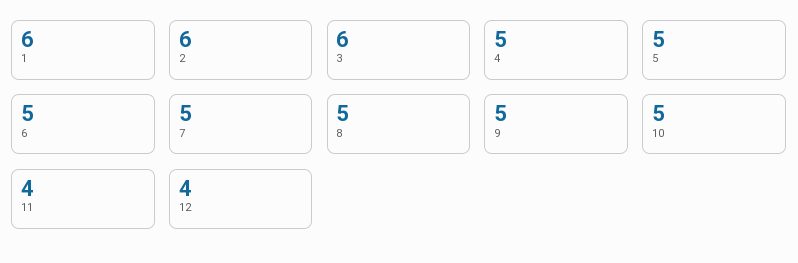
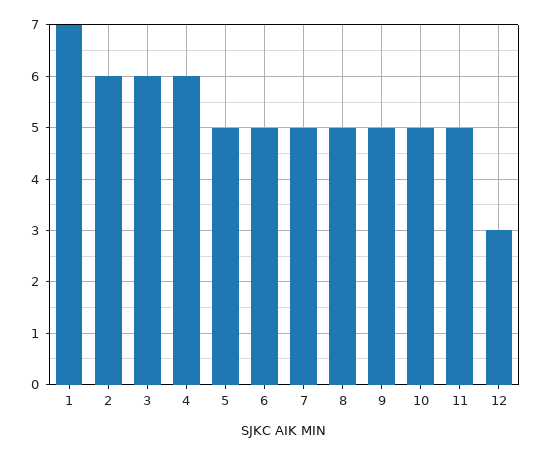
1: 6 -> 7
4: 5 -> 6
11: 4 -> 5
12: 4 -> 3

